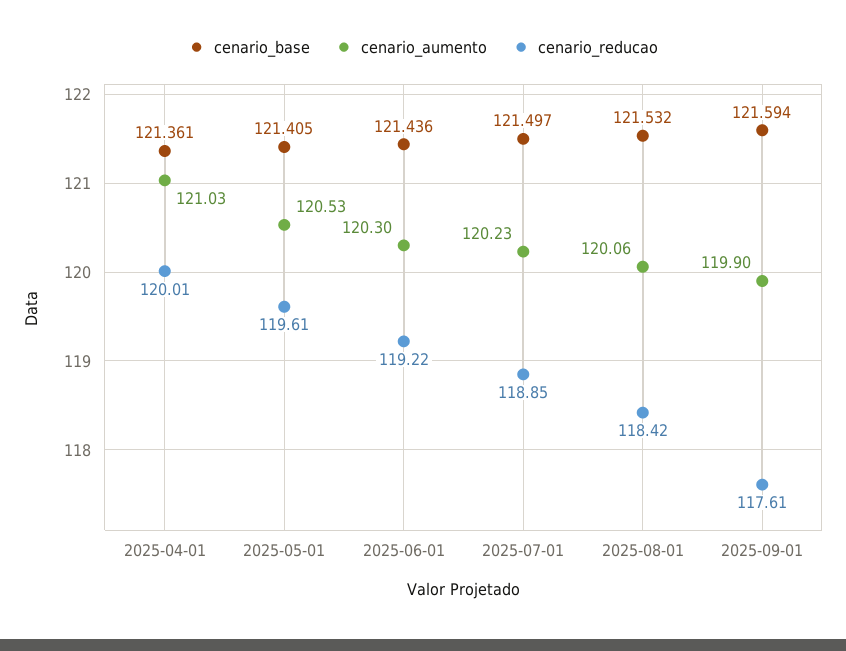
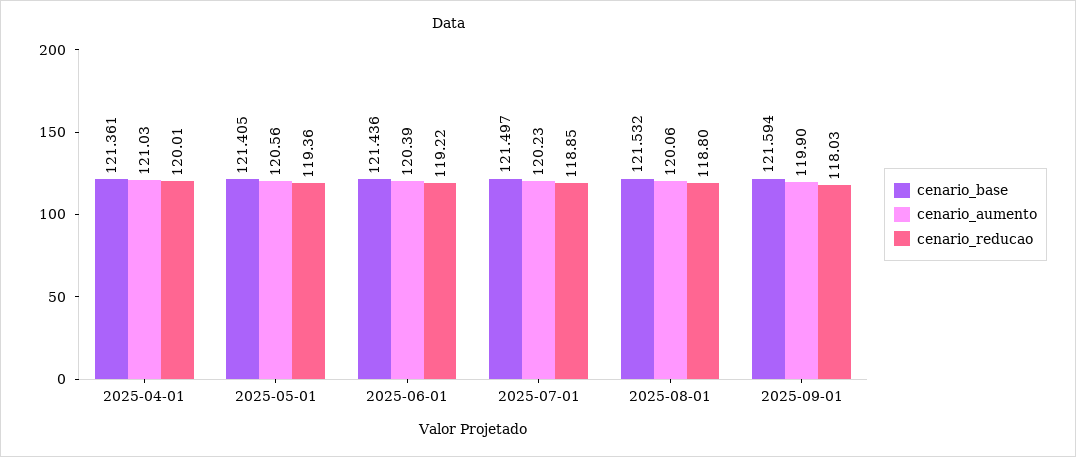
cenario_aumento, 2025-05-01: 120.53 -> 120.56
cenario_reducao, 2025-05-01: 119.61 -> 119.36
cenario_aumento, 2025-06-01: 120.3 -> 120.39
cenario_reducao, 2025-08-01: 118.42 -> 118.8
cenario_reducao, 2025-09-01: 117.61 -> 118.03

